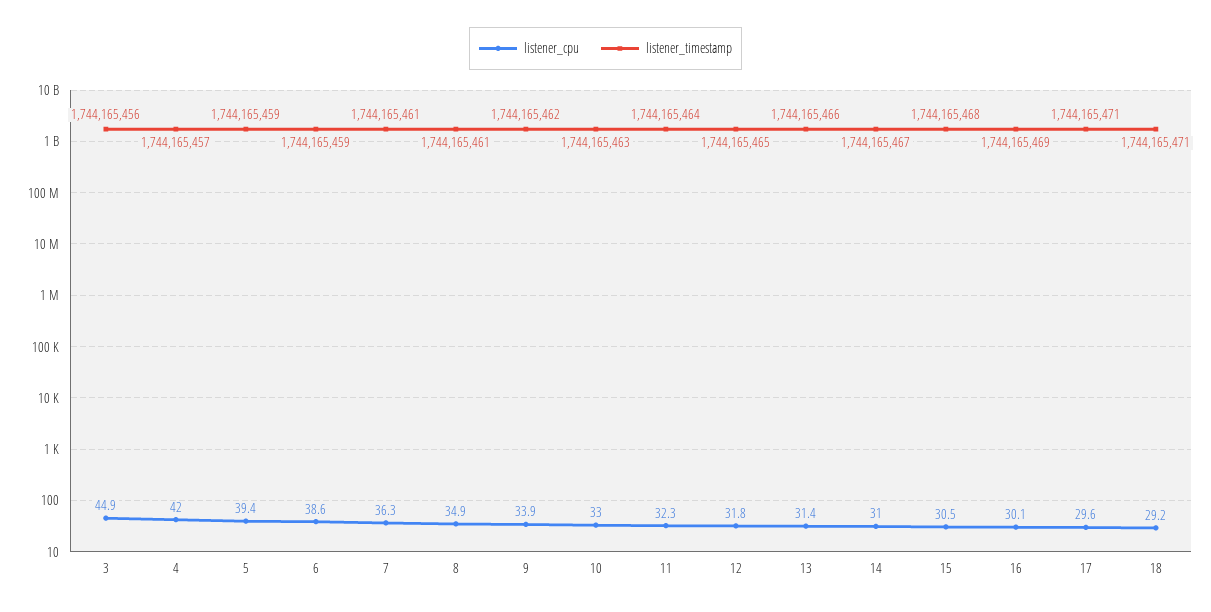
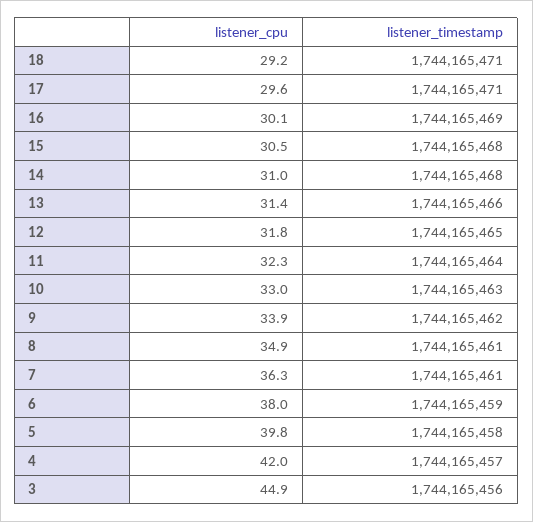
listener_cpu, 5: 39.4 -> 39.8
listener_timestamp, 5: 1744165459 -> 1744165458
listener_cpu, 6: 38.6 -> 38
listener_timestamp, 14: 1744165467 -> 1744165468

